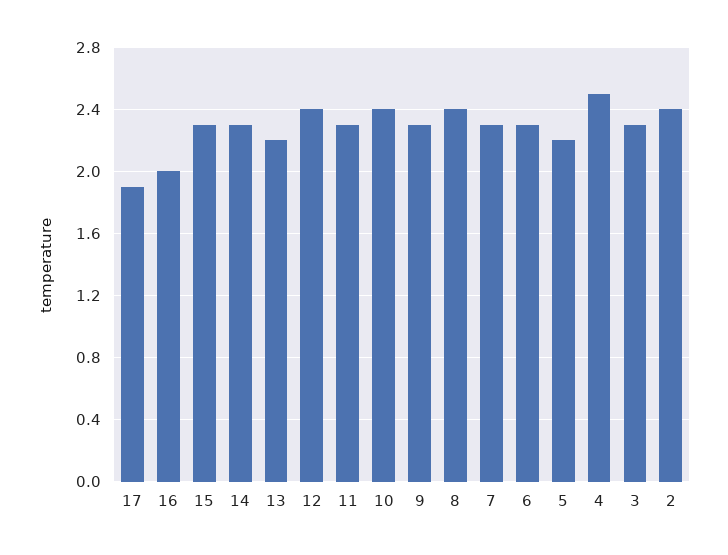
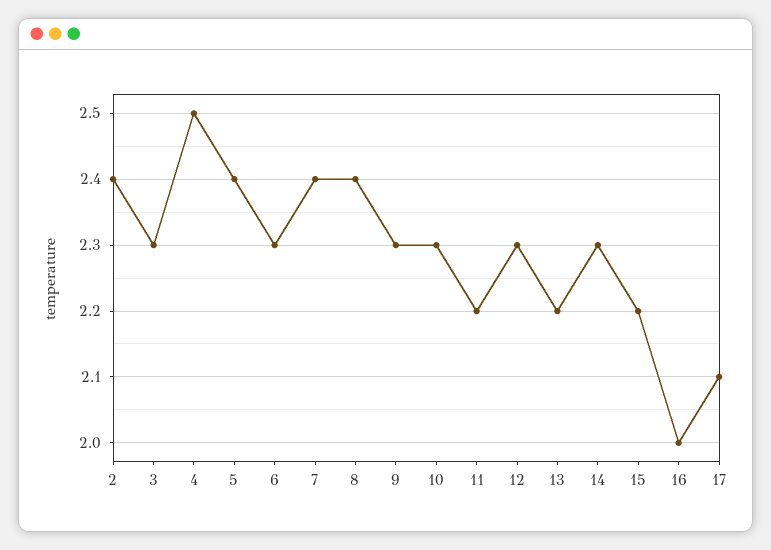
17: 1.9 -> 2.1
15: 2.3 -> 2.2
12: 2.4 -> 2.3
11: 2.3 -> 2.2
10: 2.4 -> 2.3
7: 2.3 -> 2.4
5: 2.2 -> 2.4

